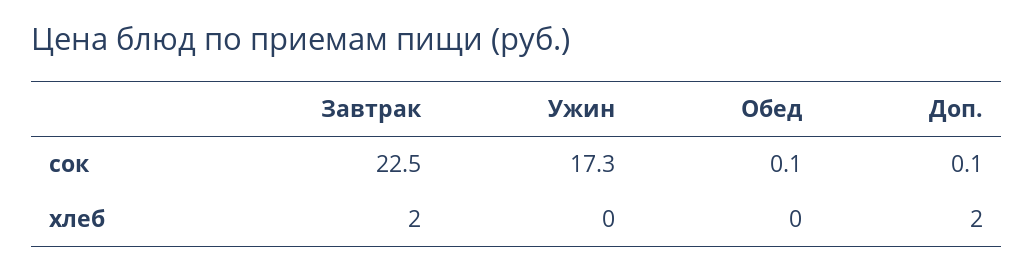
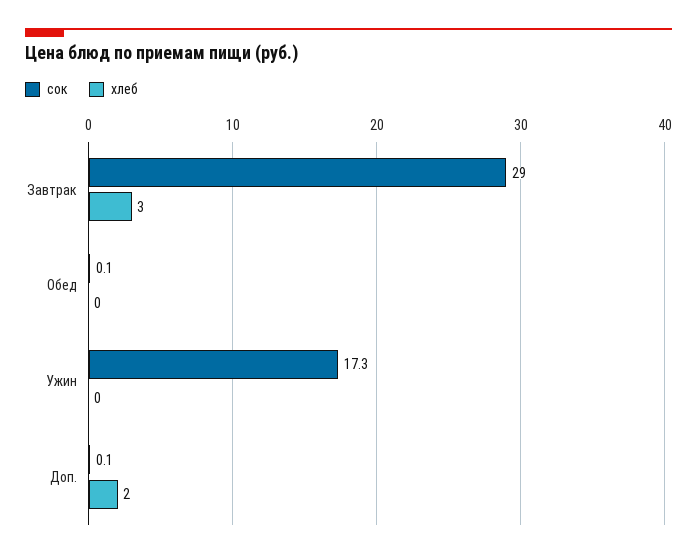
сок, Завтрак: 22.5 -> 29
хлеб, Завтрак: 2 -> 3

